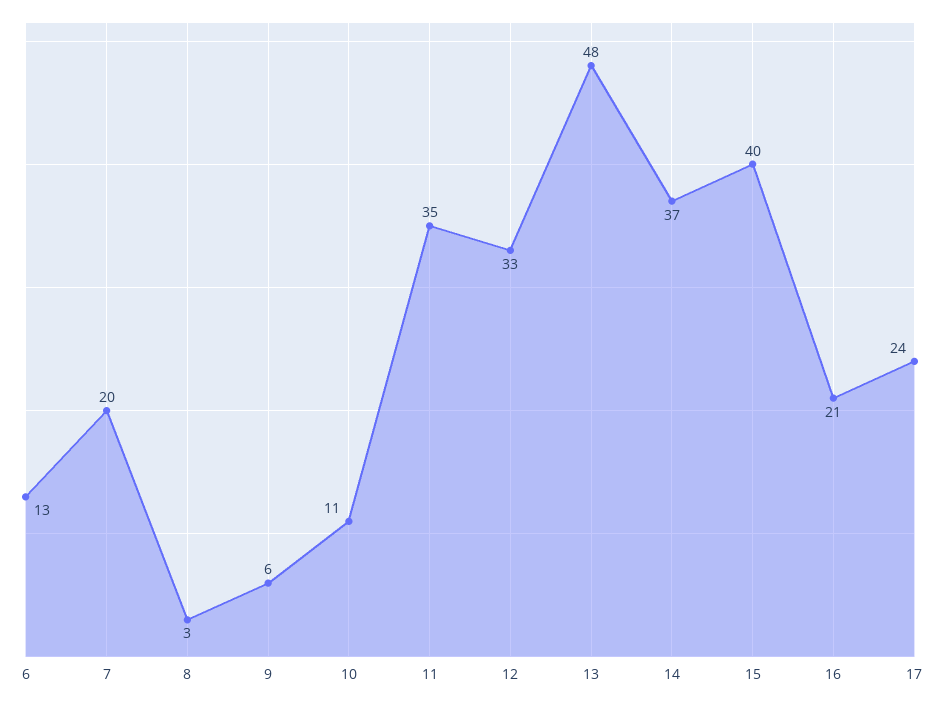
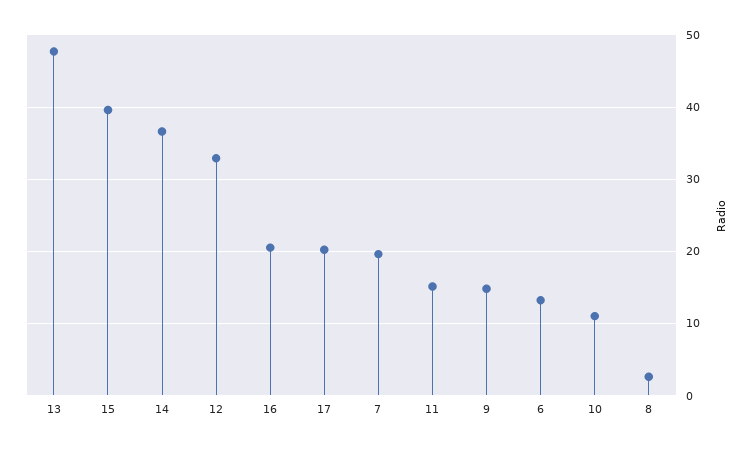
9: 6 -> 15
11: 35 -> 15
17: 24 -> 20

